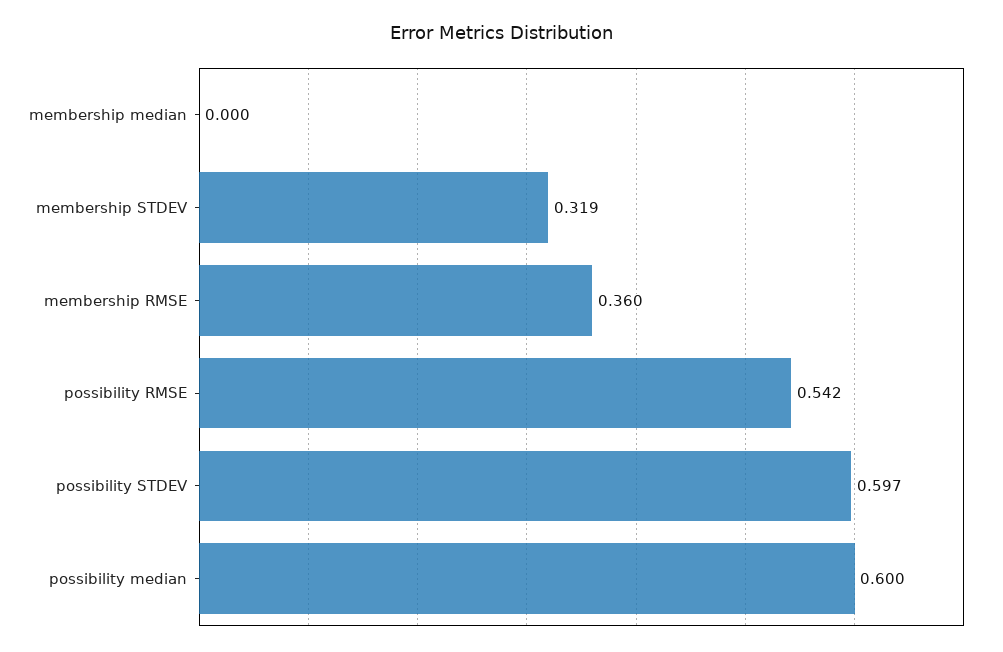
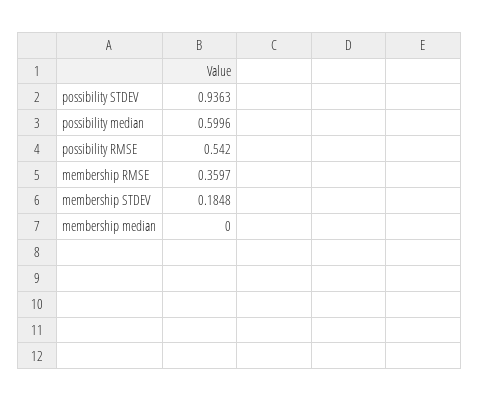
membership STDEV: 0.319 -> 0.1848
possibility STDEV: 0.597 -> 0.9363

